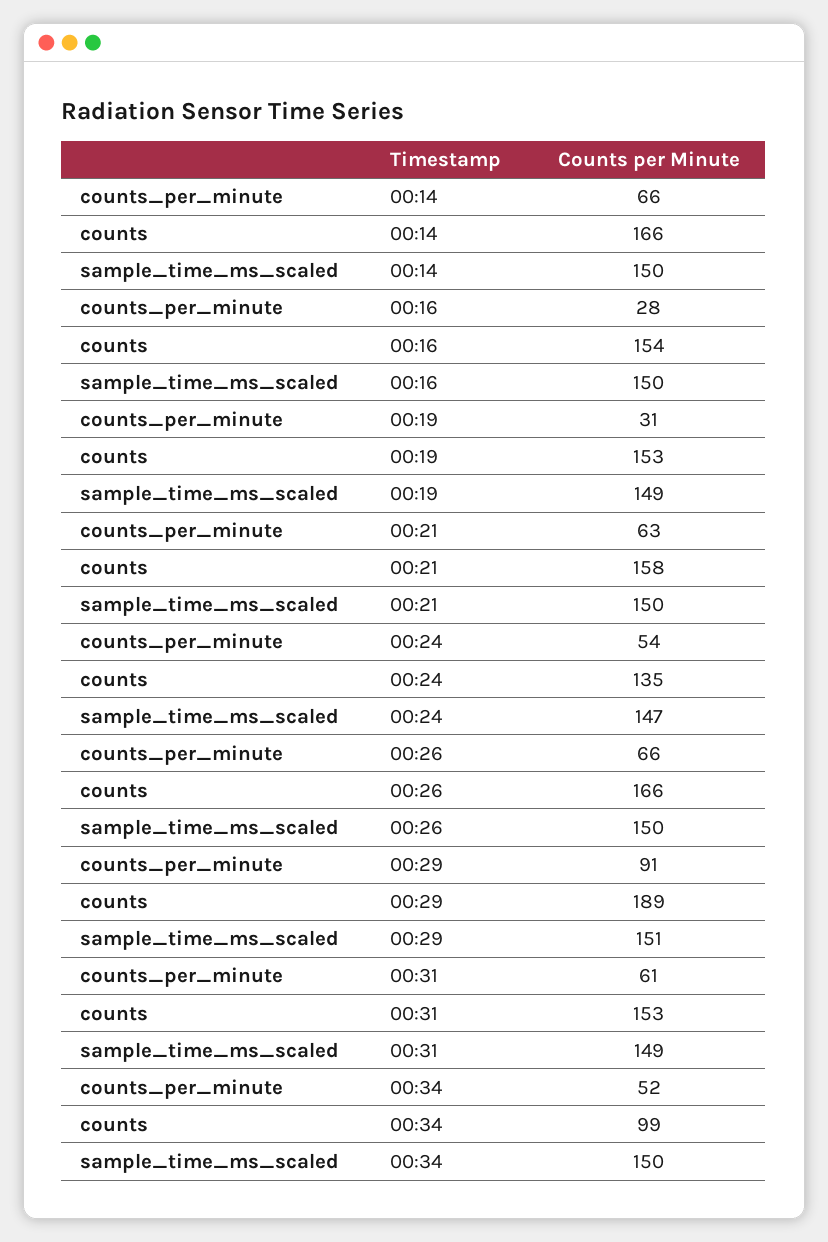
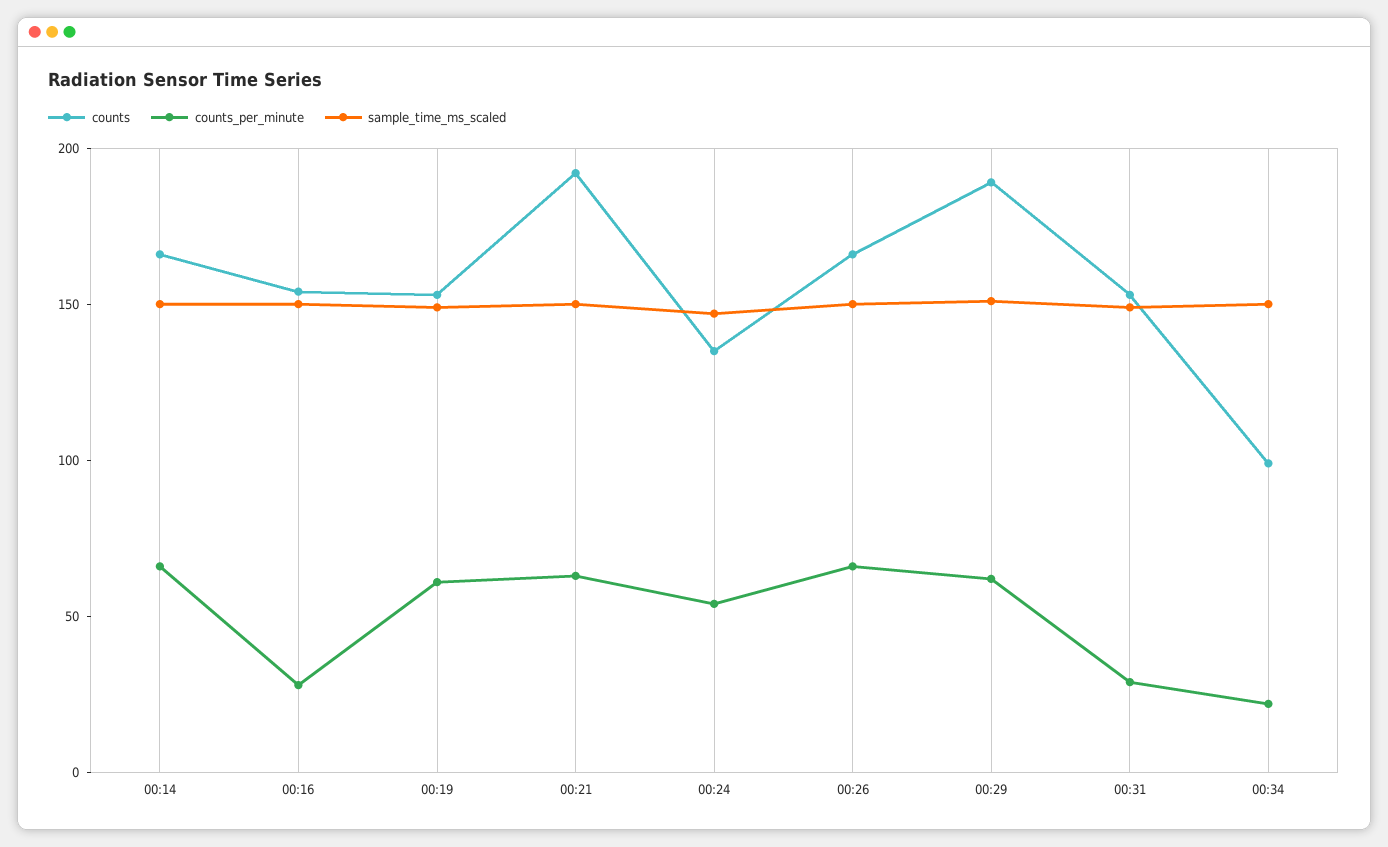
counts_per_minute, 00:19: 31 -> 60
counts, 00:21: 158 -> 190
counts_per_minute, 00:29: 91 -> 60
counts_per_minute, 00:31: 61 -> 30
counts_per_minute, 00:34: 52 -> 20

